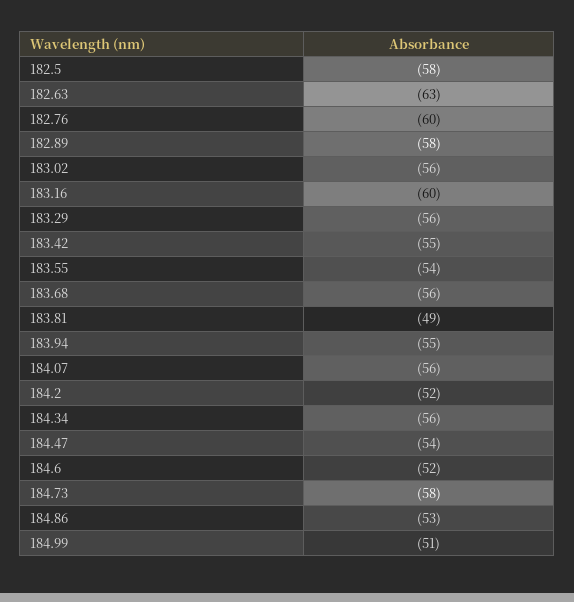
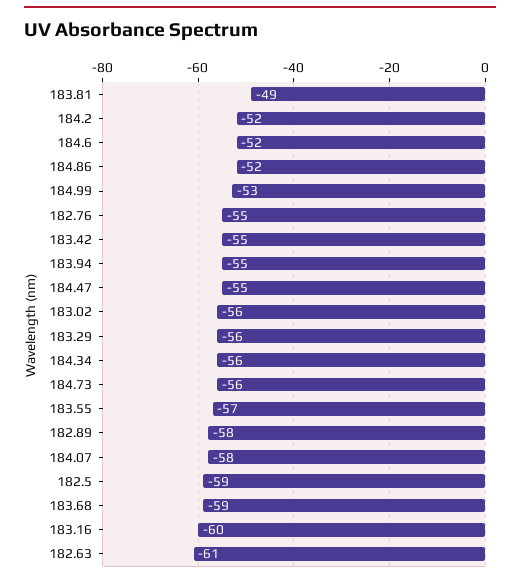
182.5: -58 -> -59
182.63: -63 -> -61
182.76: -60 -> -55
183.55: -54 -> -57
183.68: -56 -> -59
184.07: -56 -> -58
184.47: -54 -> -55
184.73: -58 -> -56
184.86: -53 -> -52
184.99: -51 -> -53

